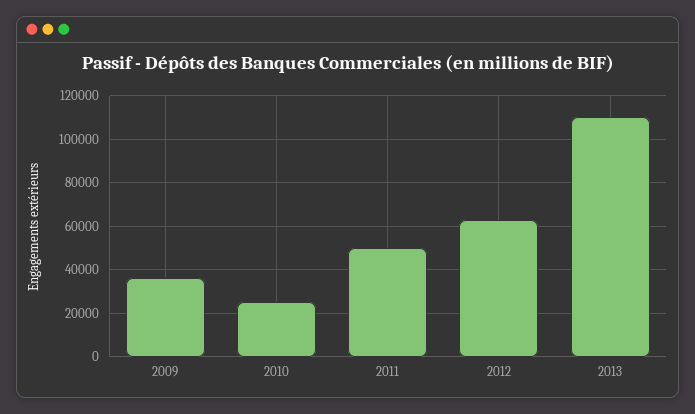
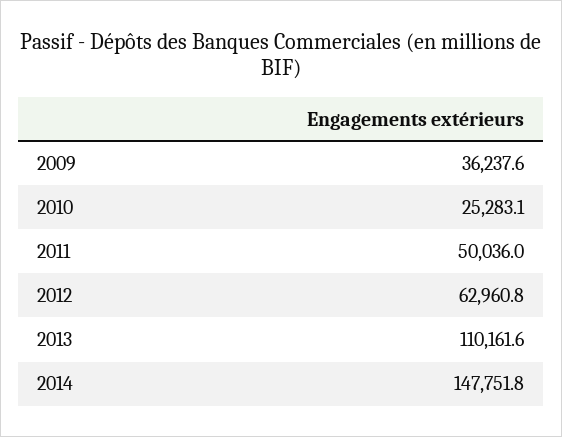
2014: none -> 147751.8

